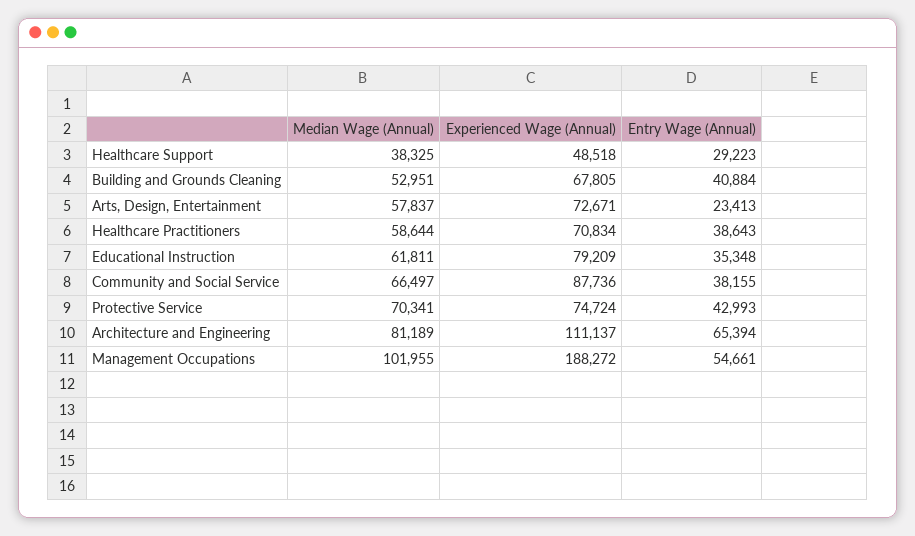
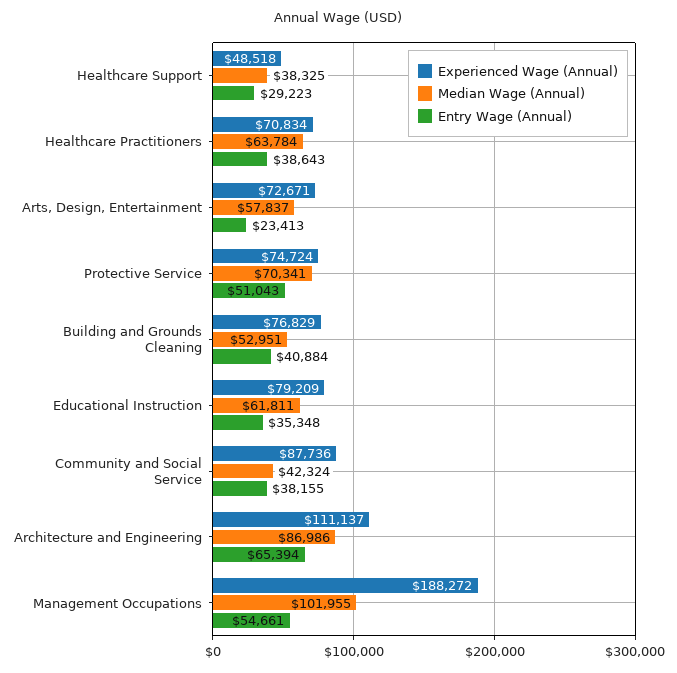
Experienced Wage (Annual), Building and Grounds Cleaning: 67805 -> 76829
Median Wage (Annual), Healthcare Practitioners: 58644 -> 63784
Median Wage (Annual), Community and Social Service: 66497 -> 42324
Entry Wage (Annual), Protective Service: 42993 -> 51043
Median Wage (Annual), Architecture and Engineering: 81189 -> 86986

